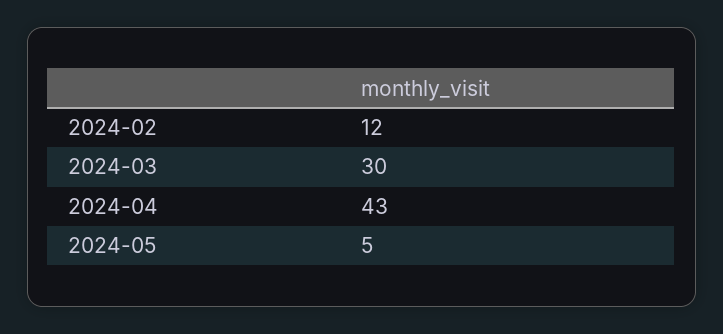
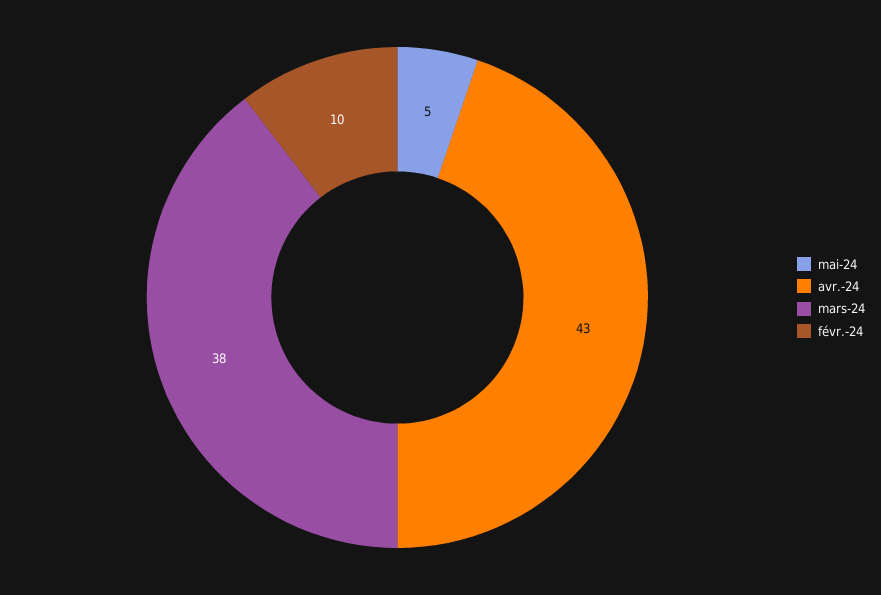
2024-02: 12 -> 10
2024-03: 30 -> 38

